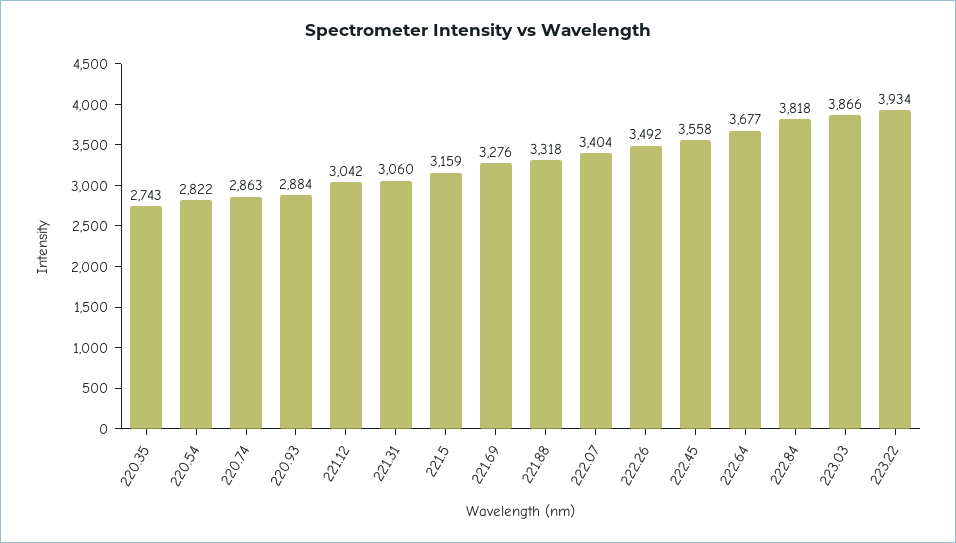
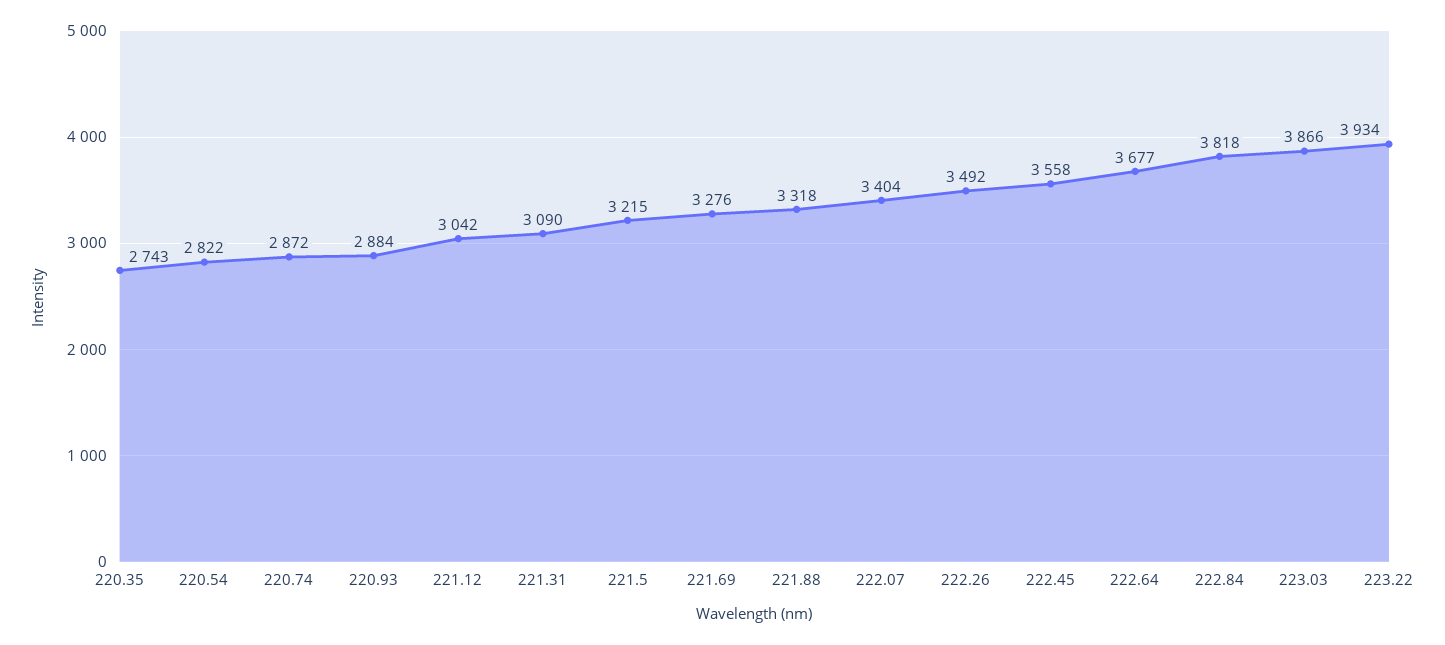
220.74: 2863 -> 2872
221.31: 3060 -> 3090
221.5: 3159 -> 3215

